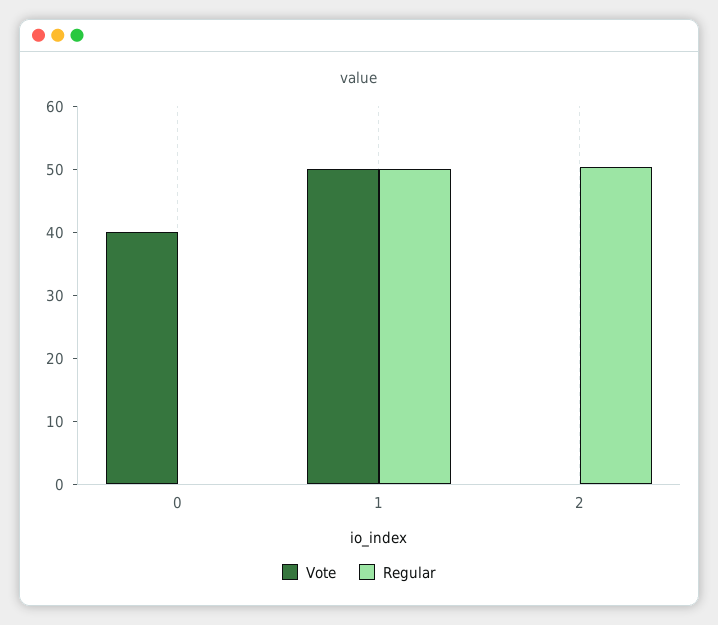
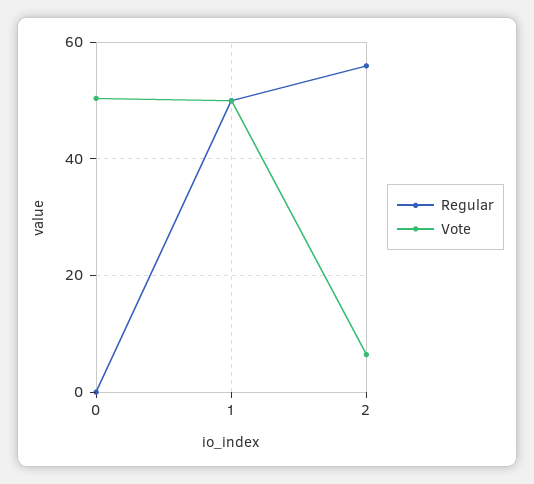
Vote, 0: 40 -> 50
Vote, 2: 0 -> 6
Regular, 2: 50 -> 56

